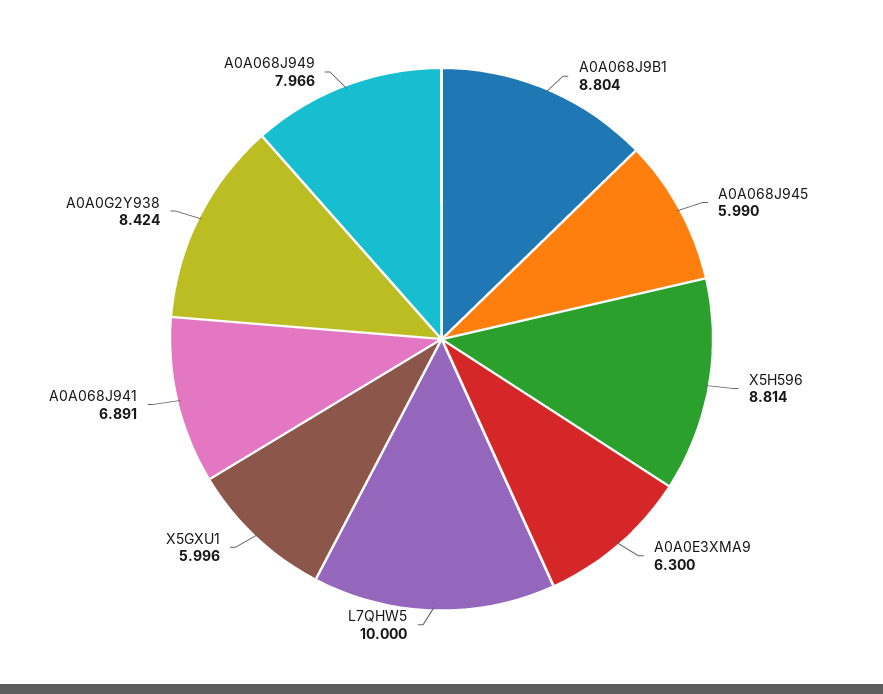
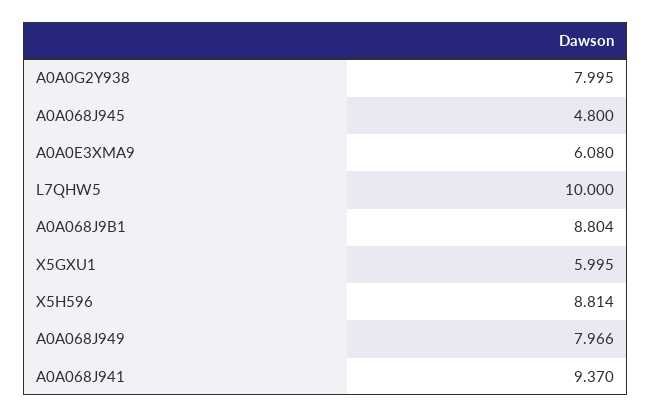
A0A068J945: 5.99 -> 4.8
A0A0E3XMA9: 6.3 -> 6.08
X5GXU1: 5.996 -> 5.995
A0A068J941: 6.891 -> 9.37
A0A0G2Y938: 8.424 -> 7.995

